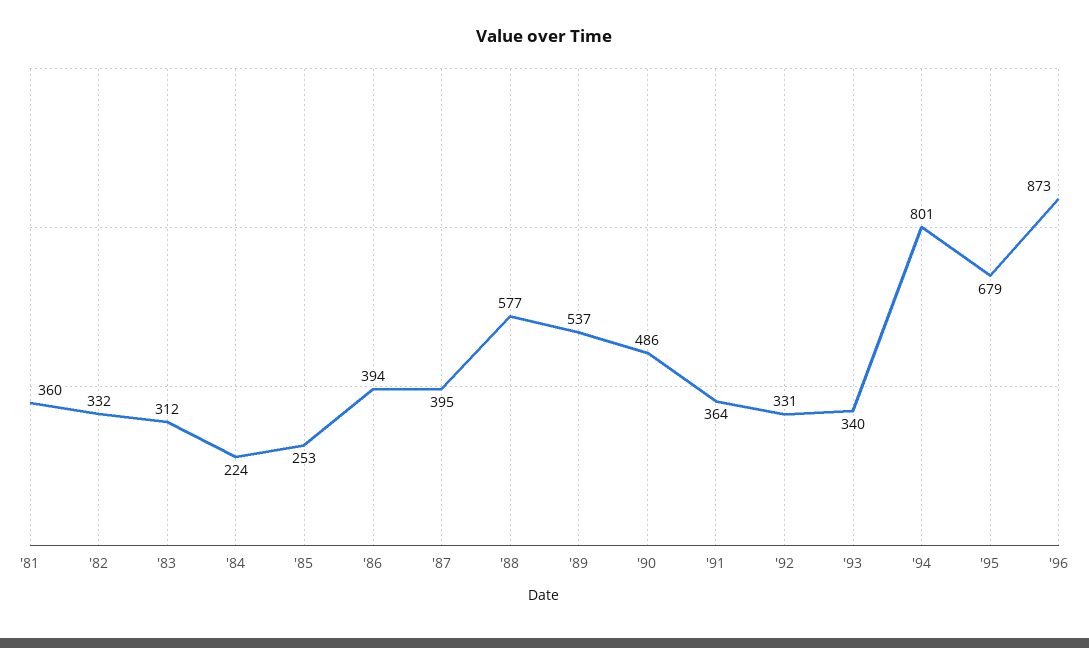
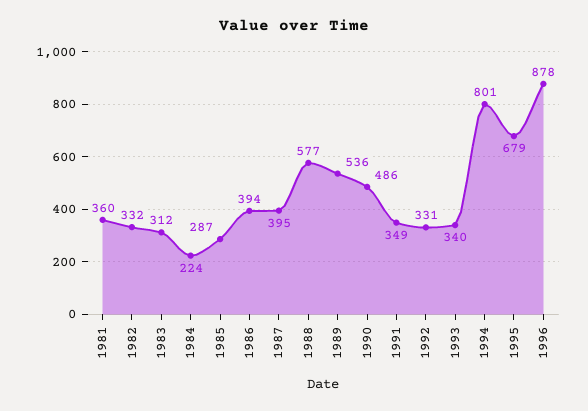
'85: 253 -> 287
'89: 537 -> 536
'91: 364 -> 349
'96: 873 -> 878

